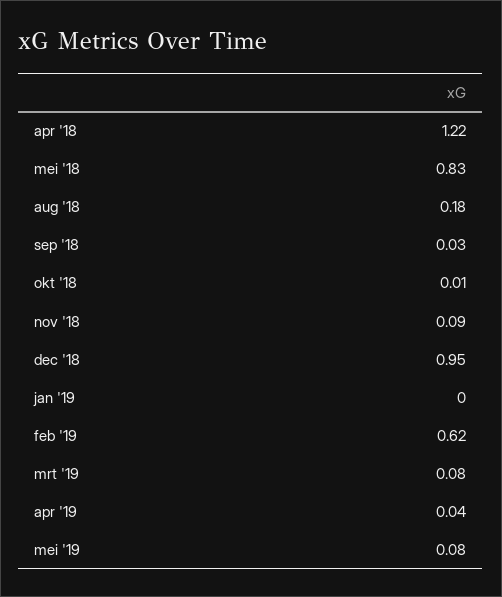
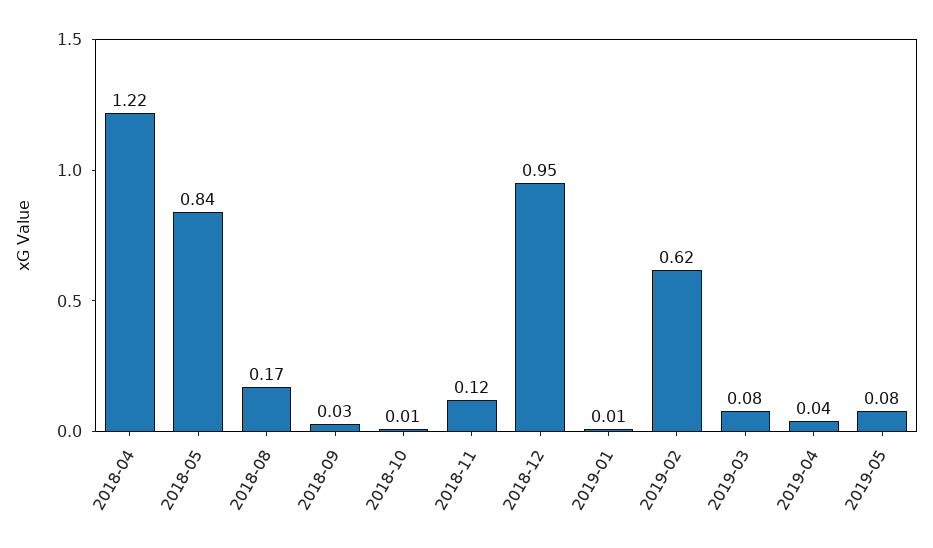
mei '18: 0.83 -> 0.84
aug '18: 0.18 -> 0.17
nov '18: 0.09 -> 0.12
jan '19: 0 -> 0.01

